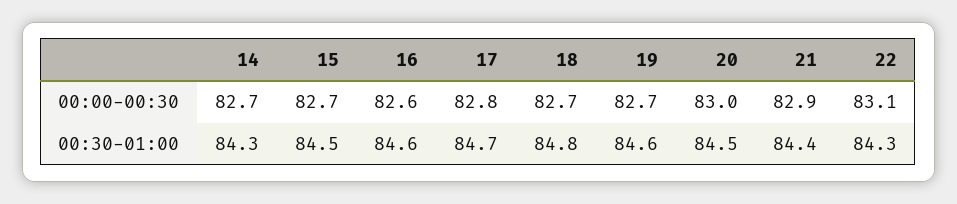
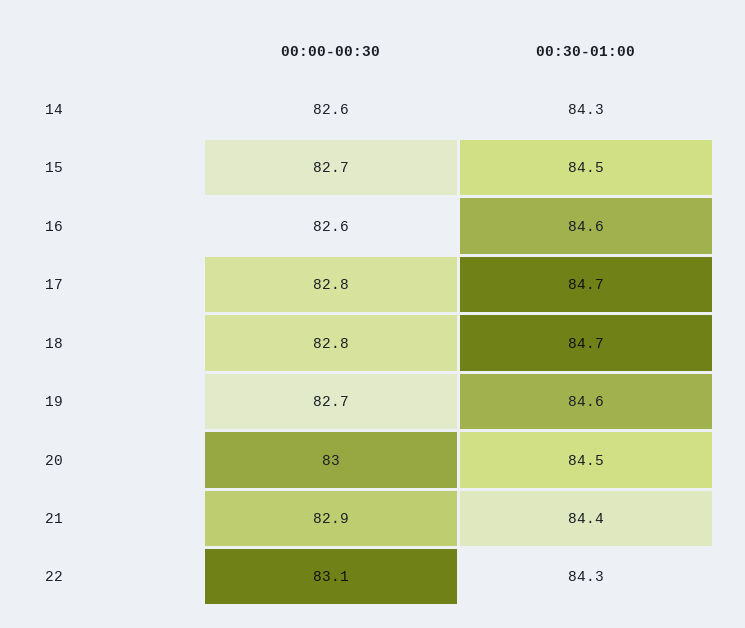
14, 00:00-00:30: 82.7 -> 82.6
18, 00:00-00:30: 82.7 -> 82.8
18, 00:30-01:00: 84.8 -> 84.7

